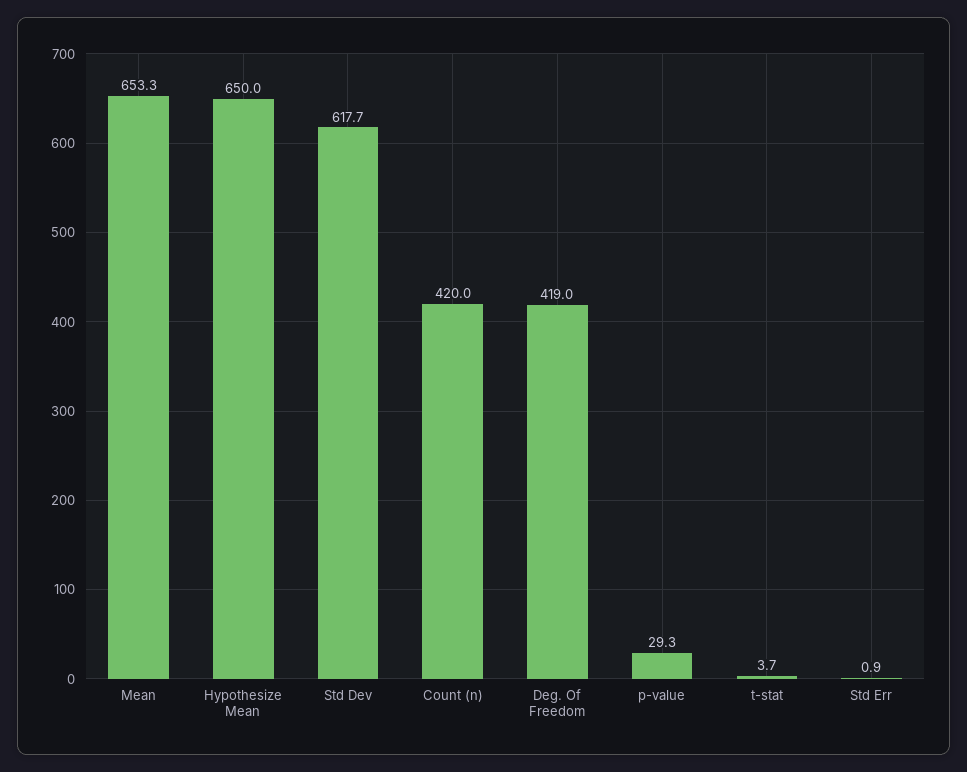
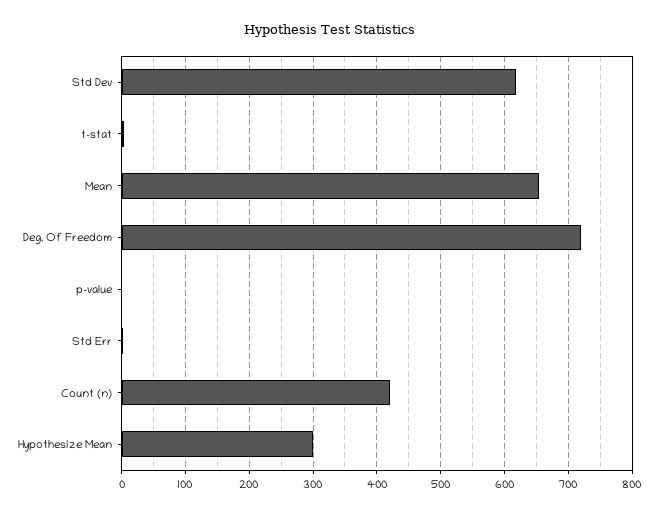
Hypothesize Mean: 650 -> 300
Deg. Of Freedom: 419 -> 720
p-value: 29.3 -> 0

